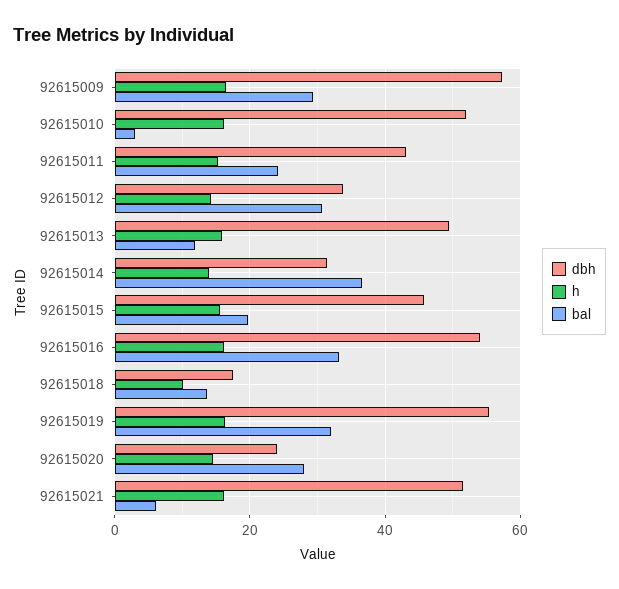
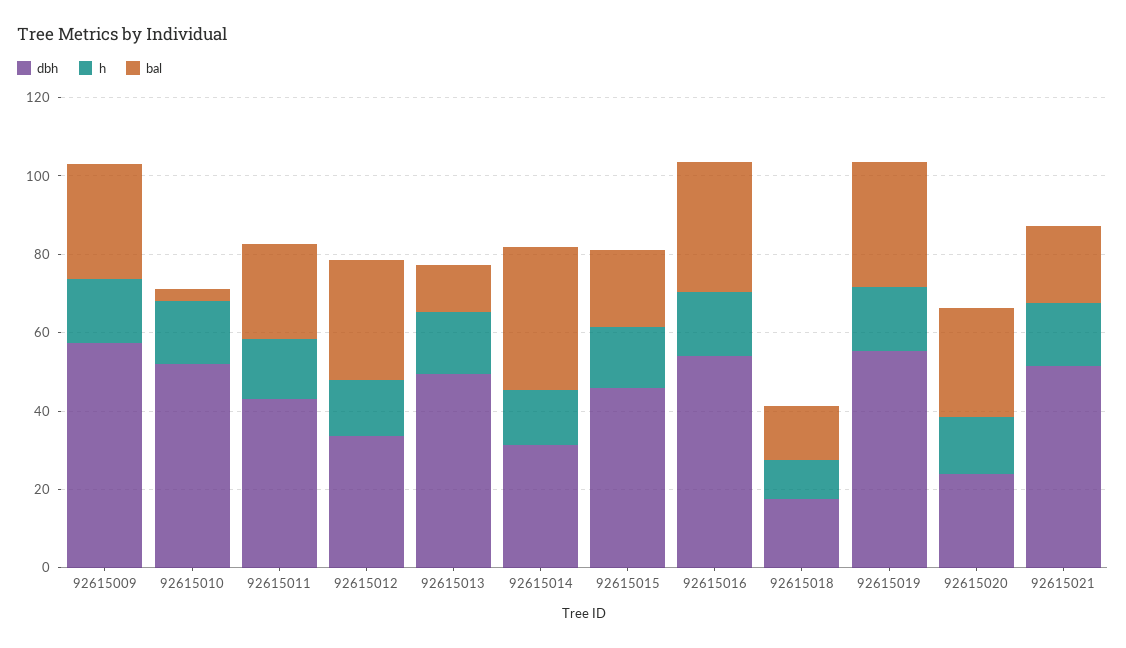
bal, 92615021: 6 -> 20

